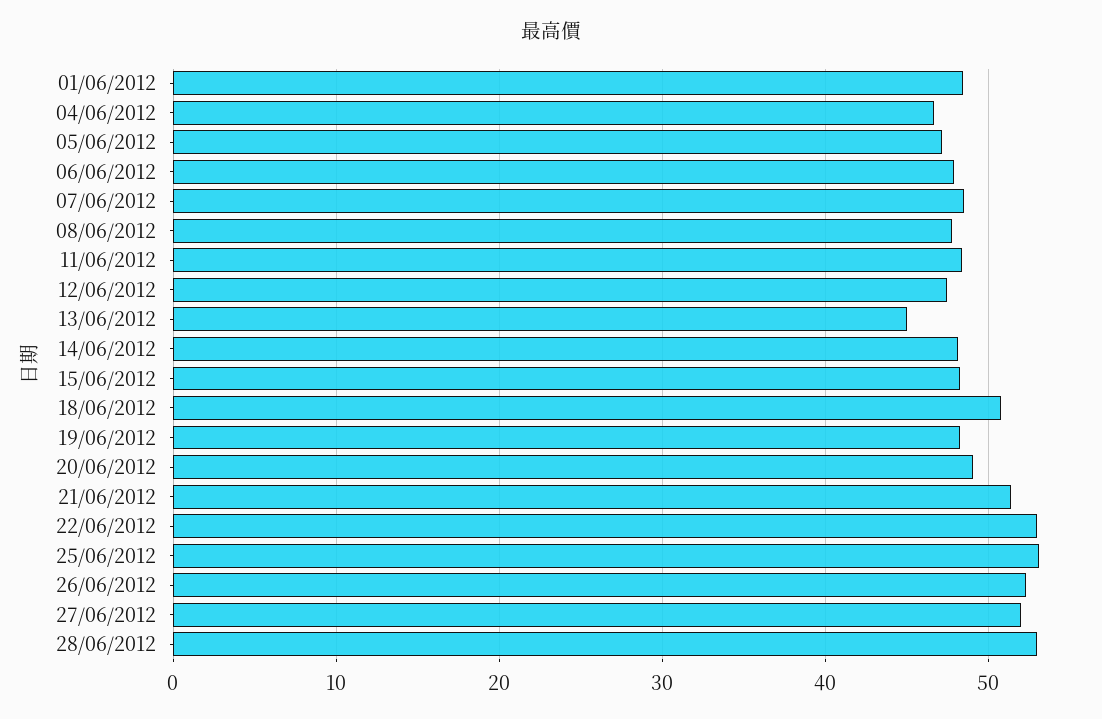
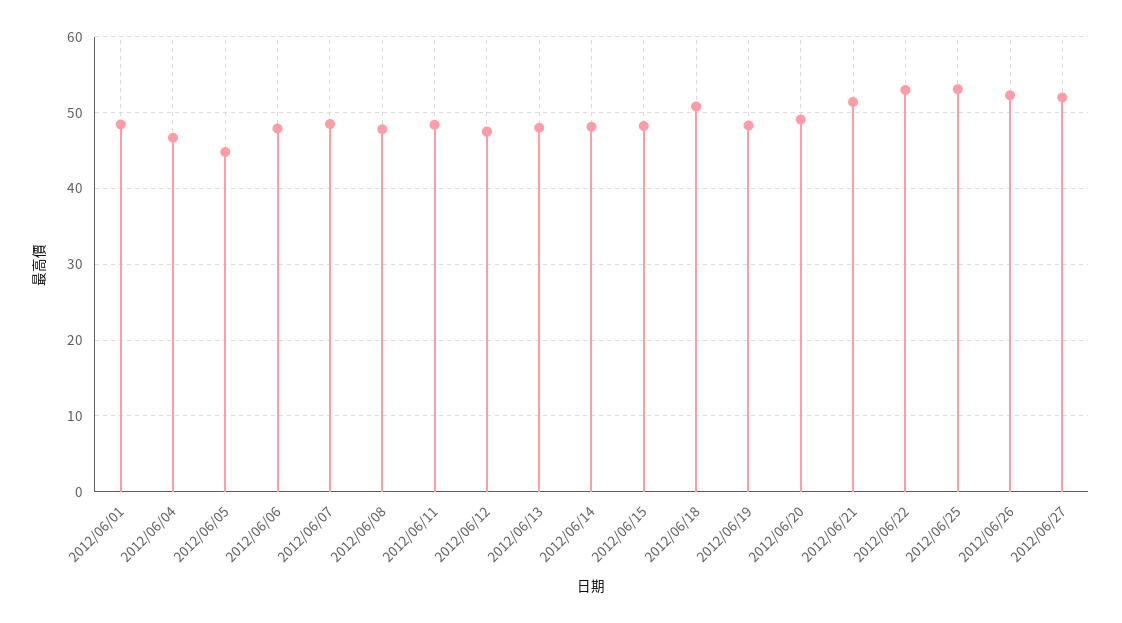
05/06/2012: 47 -> 45
13/06/2012: 45 -> 48
28/06/2012: 53 -> none

